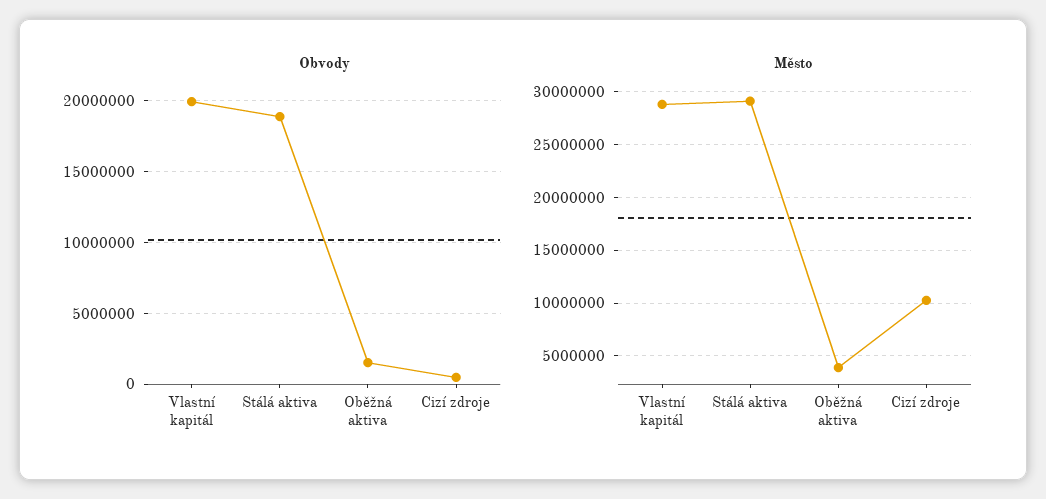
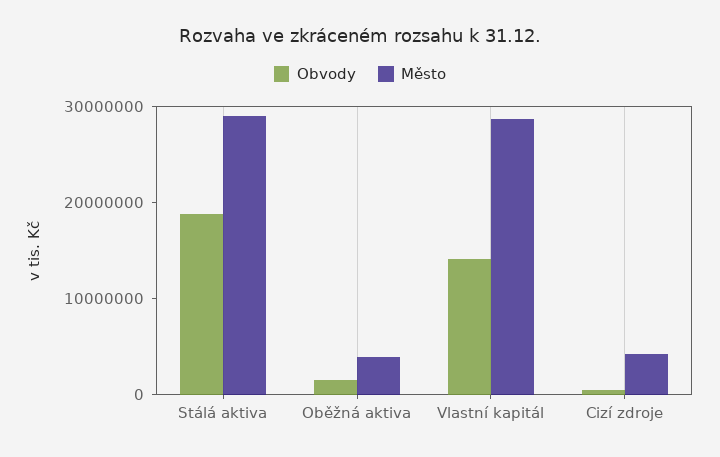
Obvody, Vlastní kapitál: 20000000 -> 14000000
Město, Cizí zdroje: 10000000 -> 4000000

